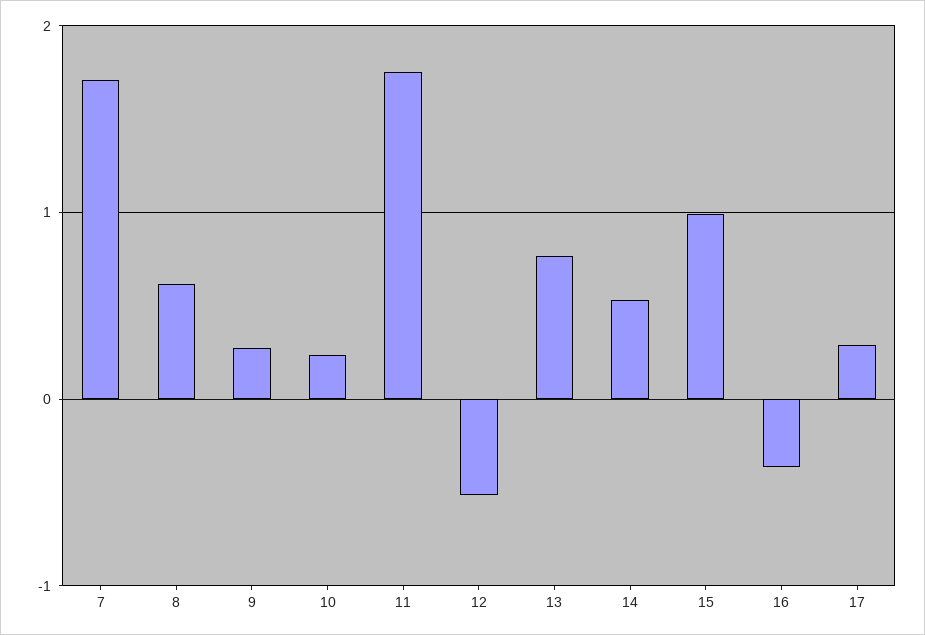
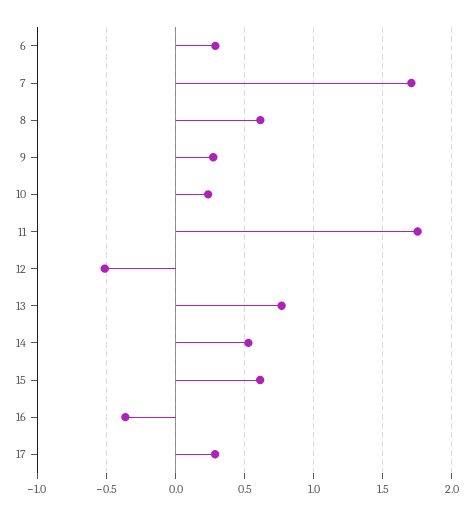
15: 1 -> 0.6
6: none -> 0.3

